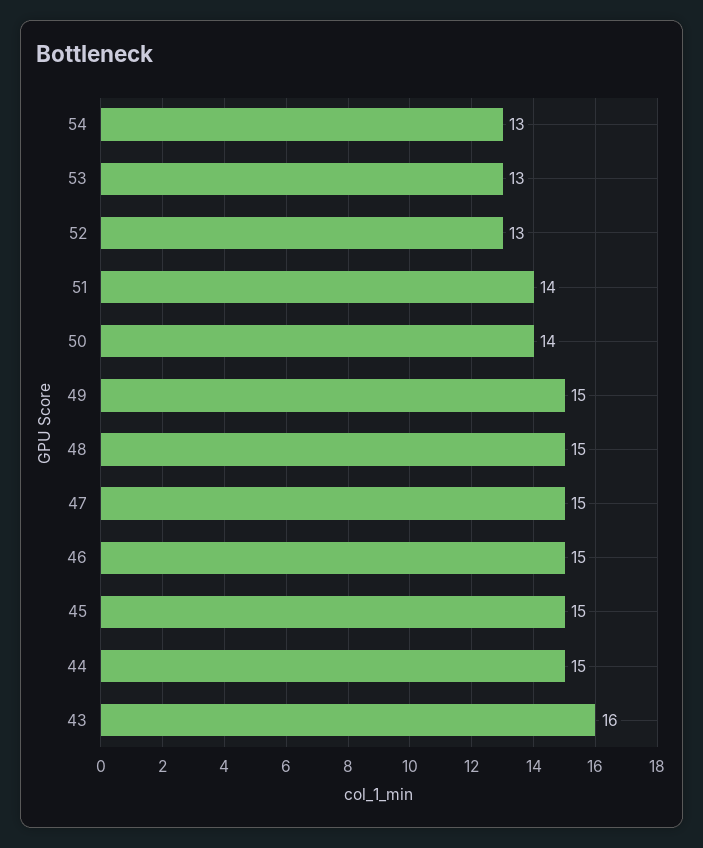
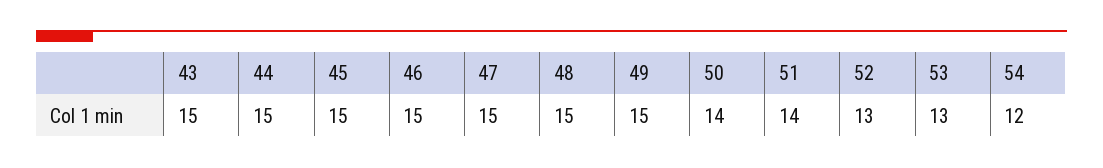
54: 13 -> 12
43: 16 -> 15

